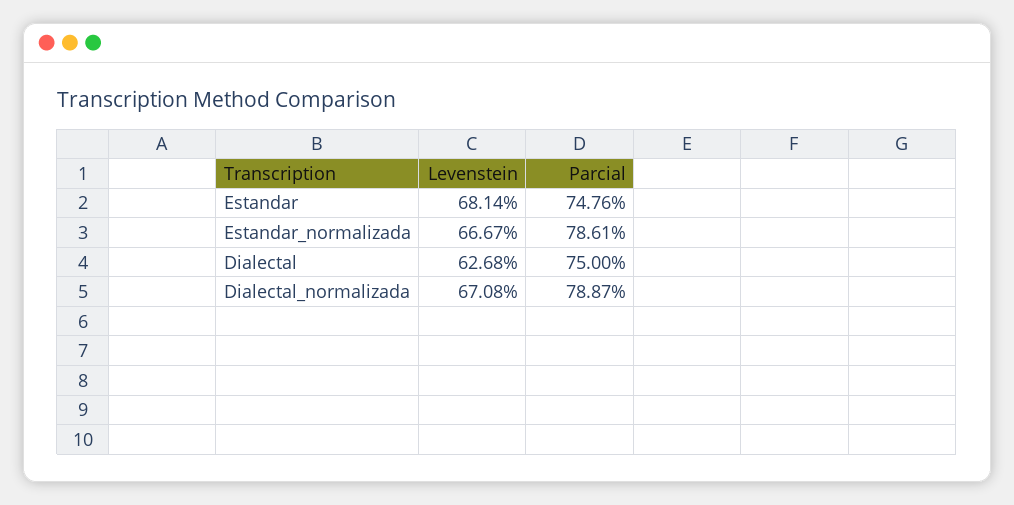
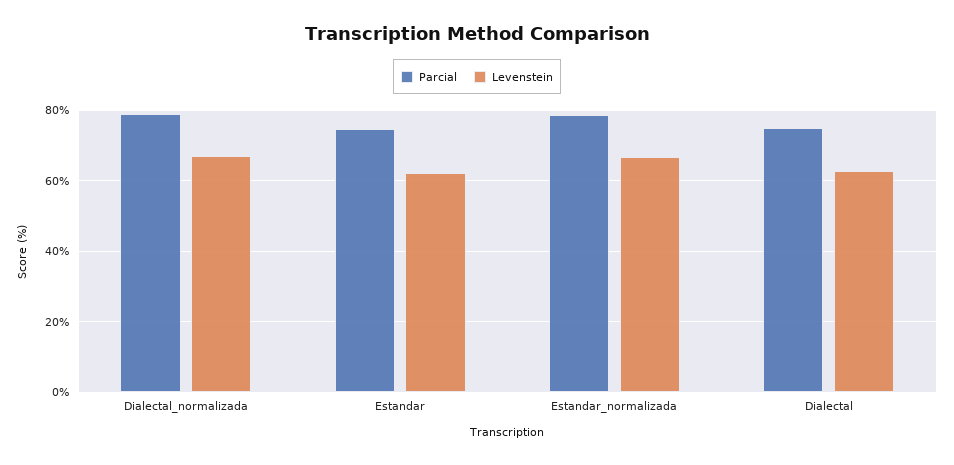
Levenstein, Estandar: 68.14 -> 62

